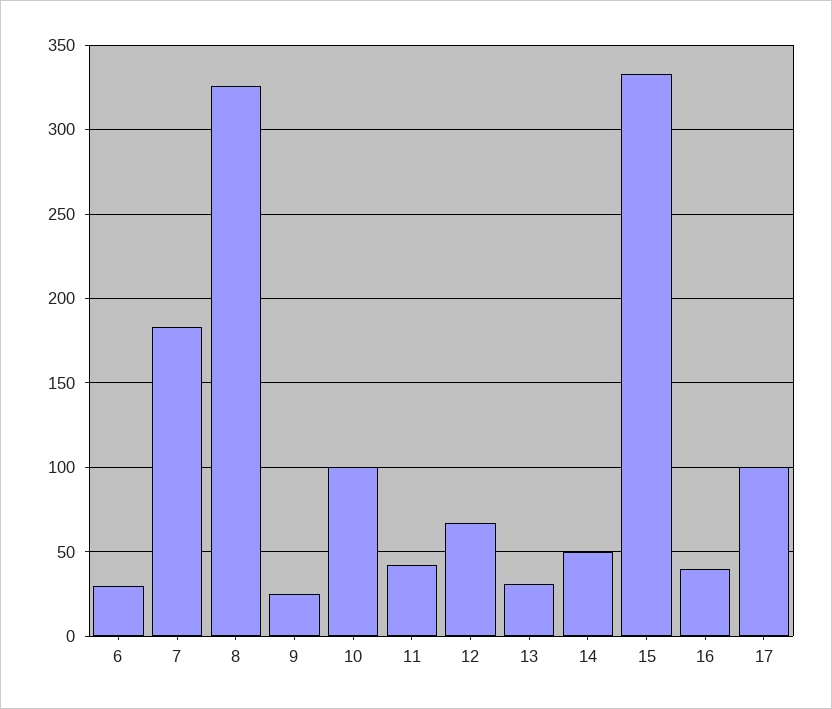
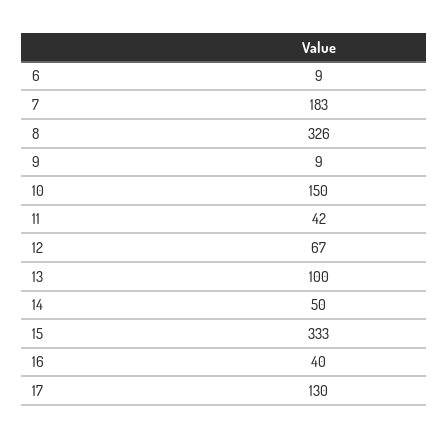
6: 30 -> 9
9: 25 -> 9
10: 100 -> 150
13: 30 -> 100
17: 100 -> 130

